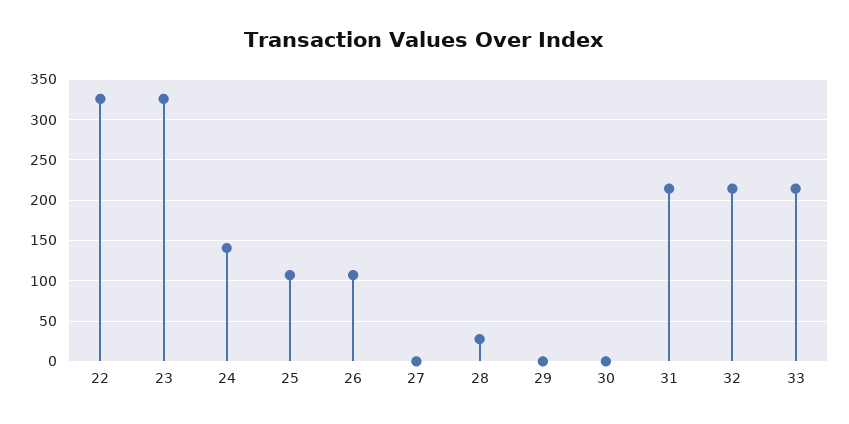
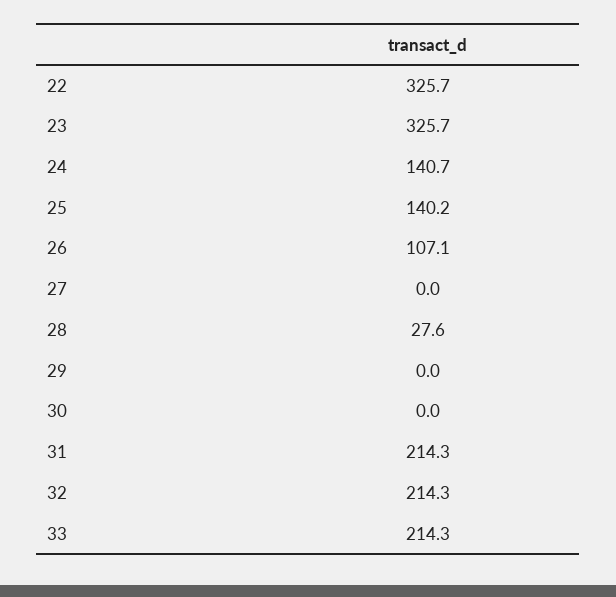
25: 110 -> 140.2

